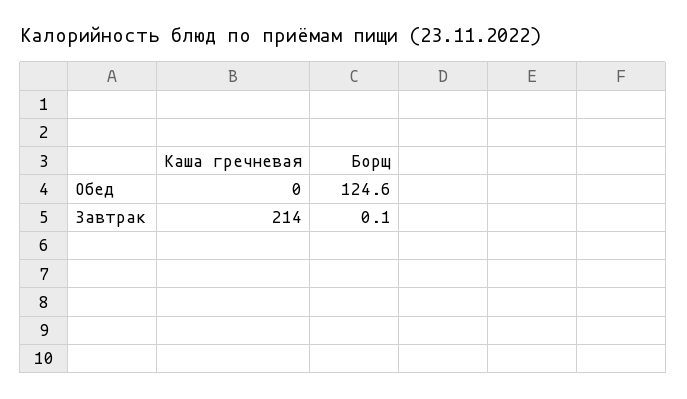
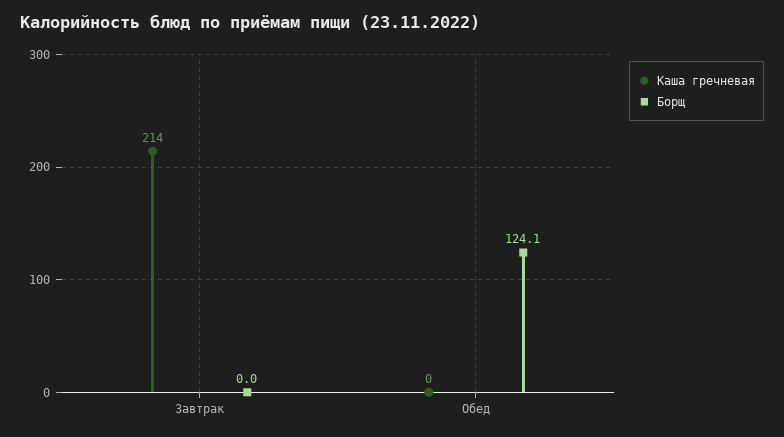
Борщ, Обед: 124.6 -> 124.1
Борщ, Завтрак: 0.1 -> 0

